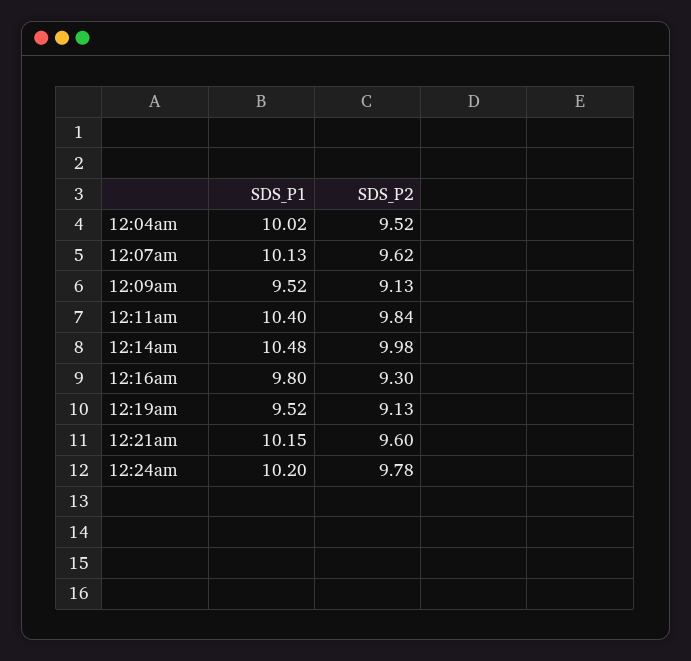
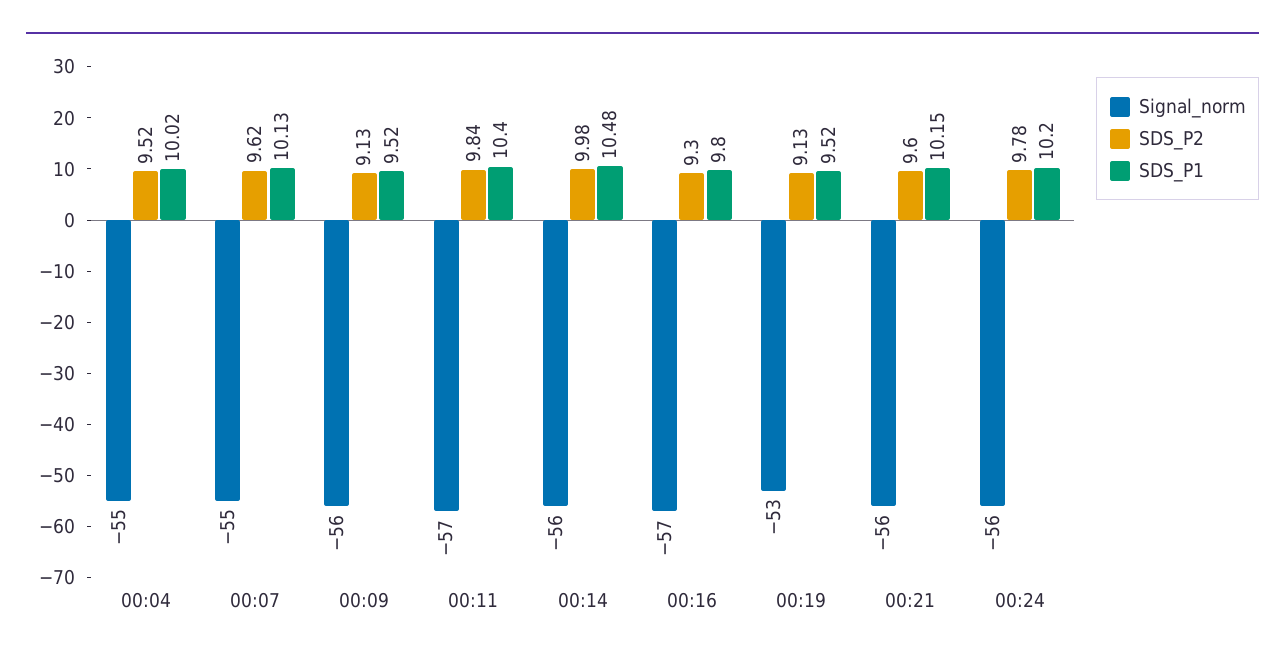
Signal_norm, 12:04am: none -> -55
Signal_norm, 12:07am: none -> -55
Signal_norm, 12:09am: none -> -56
Signal_norm, 12:11am: none -> -57
Signal_norm, 12:14am: none -> -56
Signal_norm, 12:16am: none -> -57
Signal_norm, 12:19am: none -> -53
Signal_norm, 12:21am: none -> -56
Signal_norm, 12:24am: none -> -56

